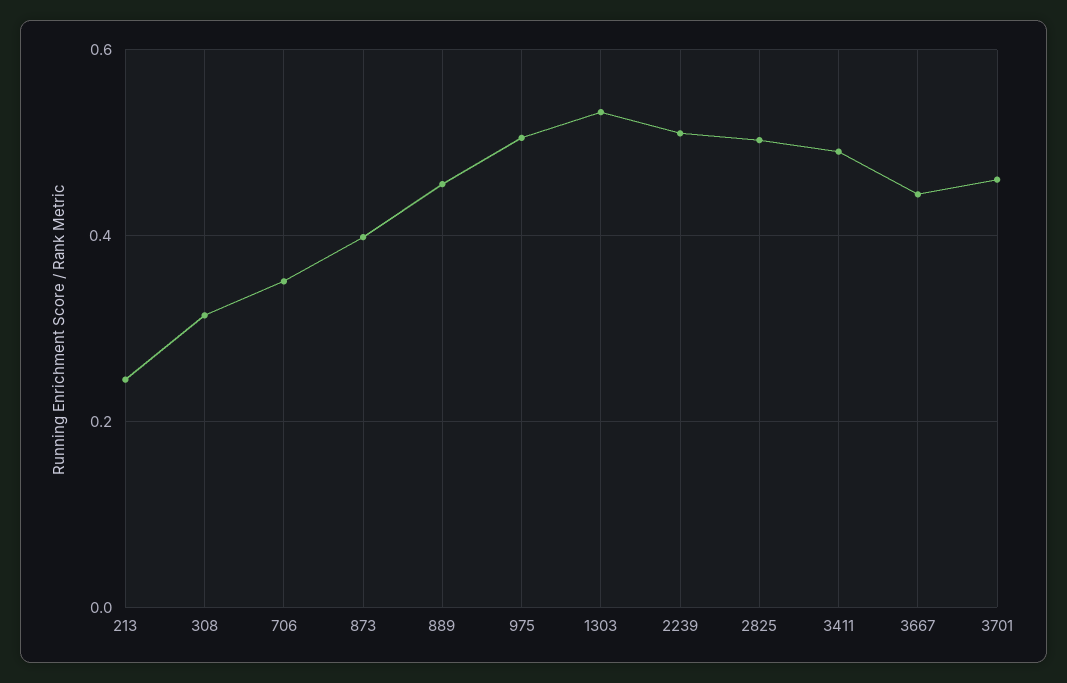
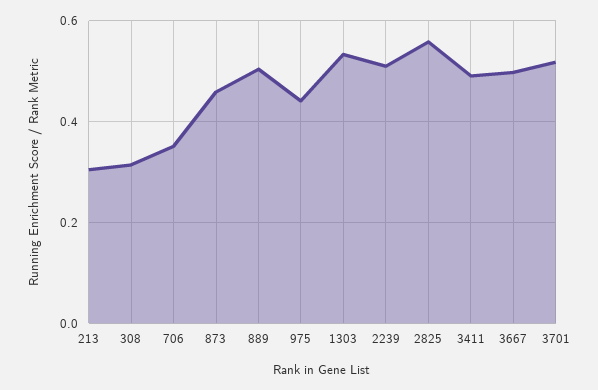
213: 0.24 -> 0.3
873: 0.4 -> 0.46
889: 0.46 -> 0.5
975: 0.5 -> 0.44
2825: 0.5 -> 0.56
3667: 0.44 -> 0.5
3701: 0.46 -> 0.52

